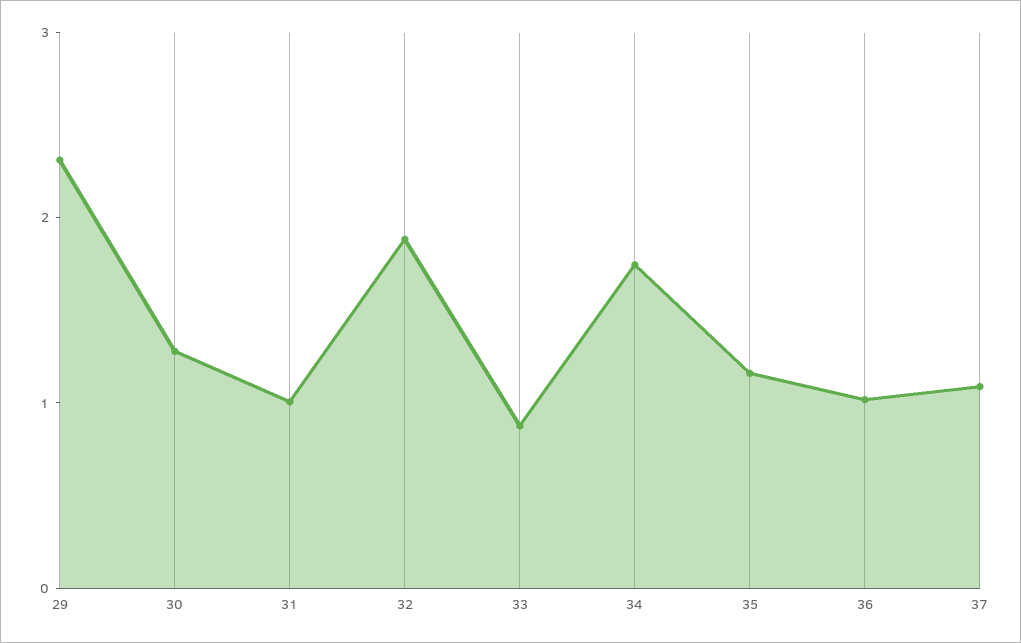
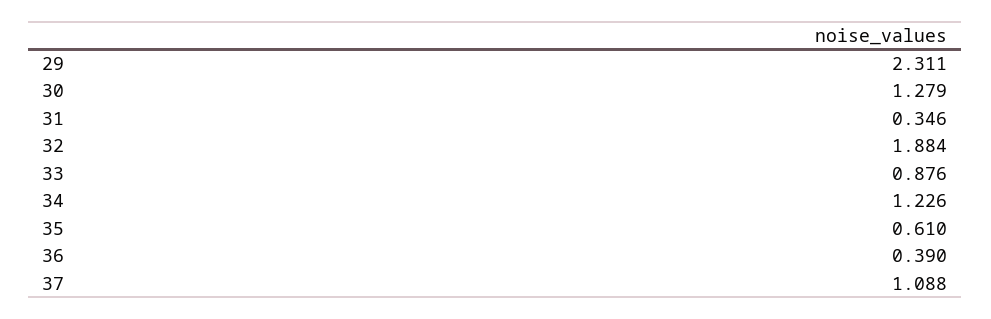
31: 1 -> 0.346
34: 1.8 -> 1.226
35: 1.2 -> 0.61
36: 1 -> 0.39

